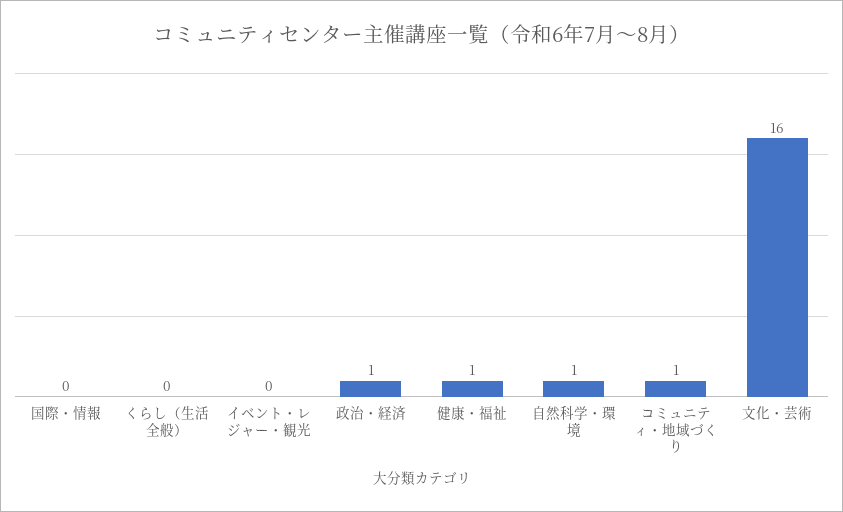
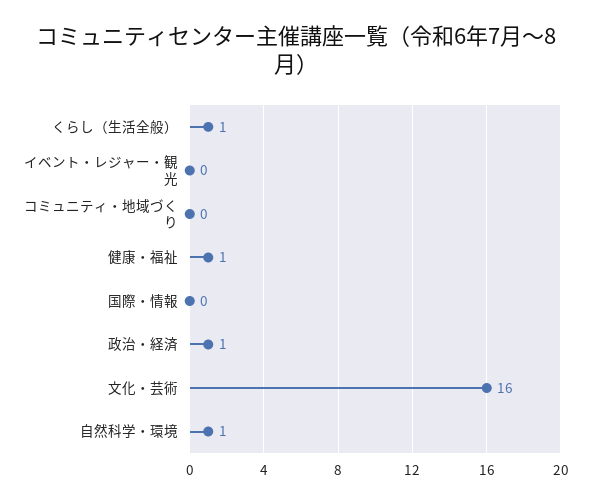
くらし（生活全般）: 0 -> 1
コミュニティ・地域づくり: 1 -> 0

